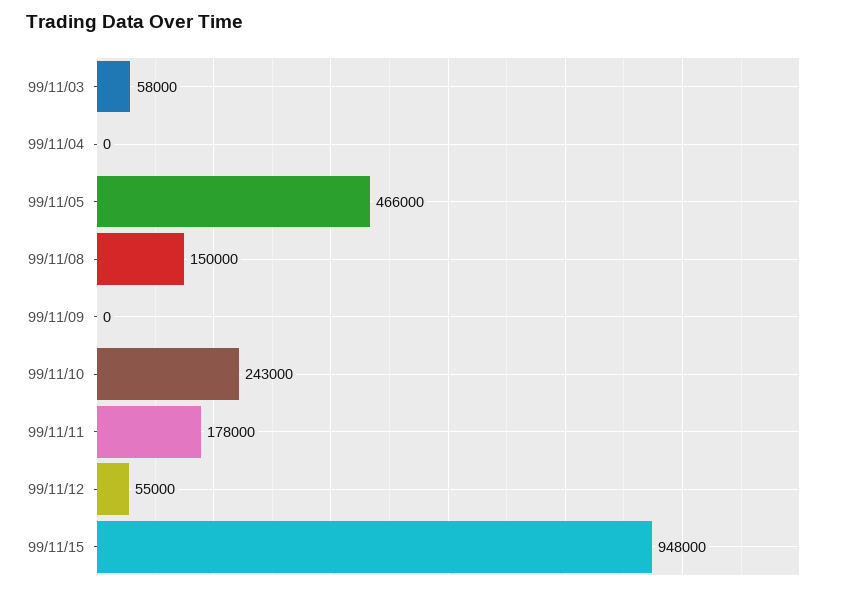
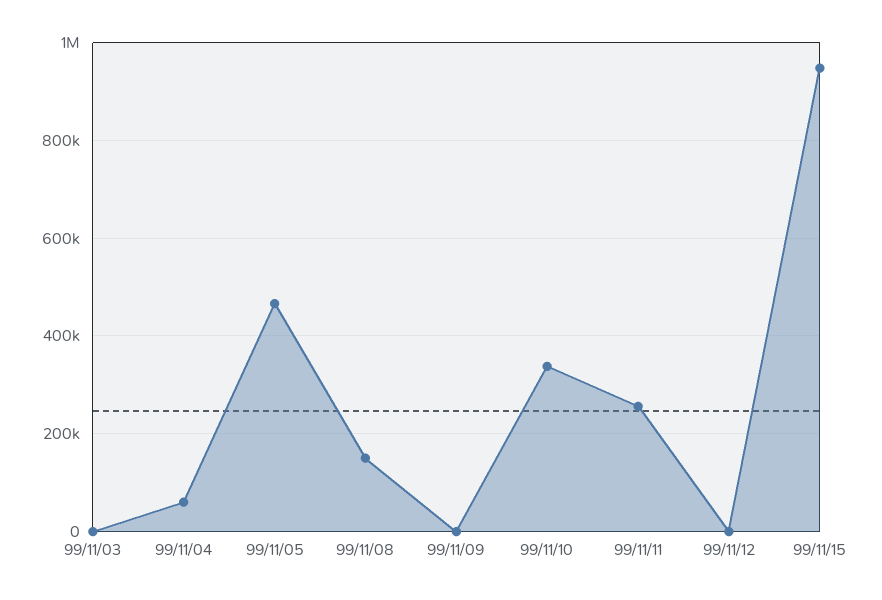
99/11/03: 58000 -> 0
99/11/04: 0 -> 60000
99/11/10: 243000 -> 340000
99/11/11: 178000 -> 260000
99/11/12: 55000 -> 0

